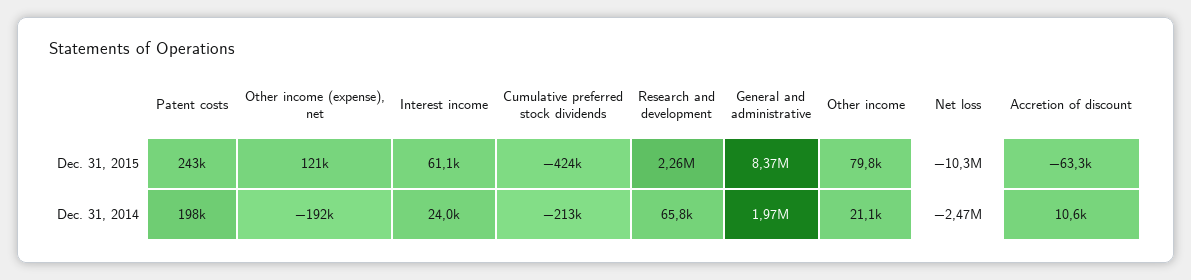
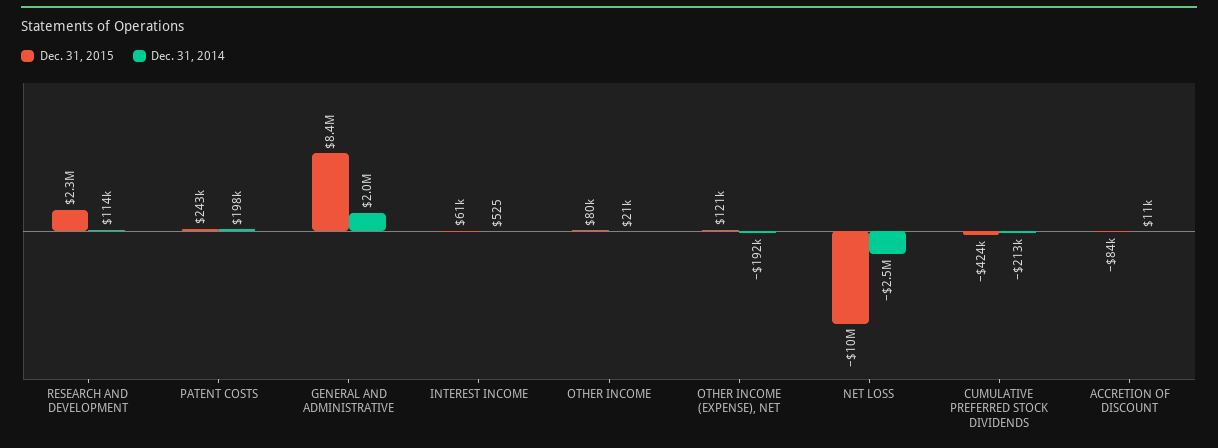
Dec. 31, 2015, Accretion of discount: -63300 -> -84000
Dec. 31, 2014, Interest income: 24000 -> 525
Dec. 31, 2014, Research and development: 65800 -> 114000

